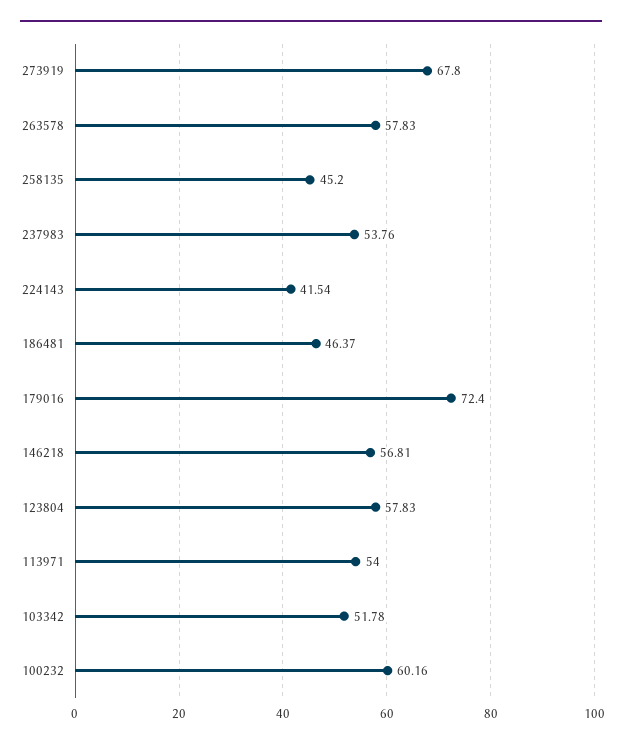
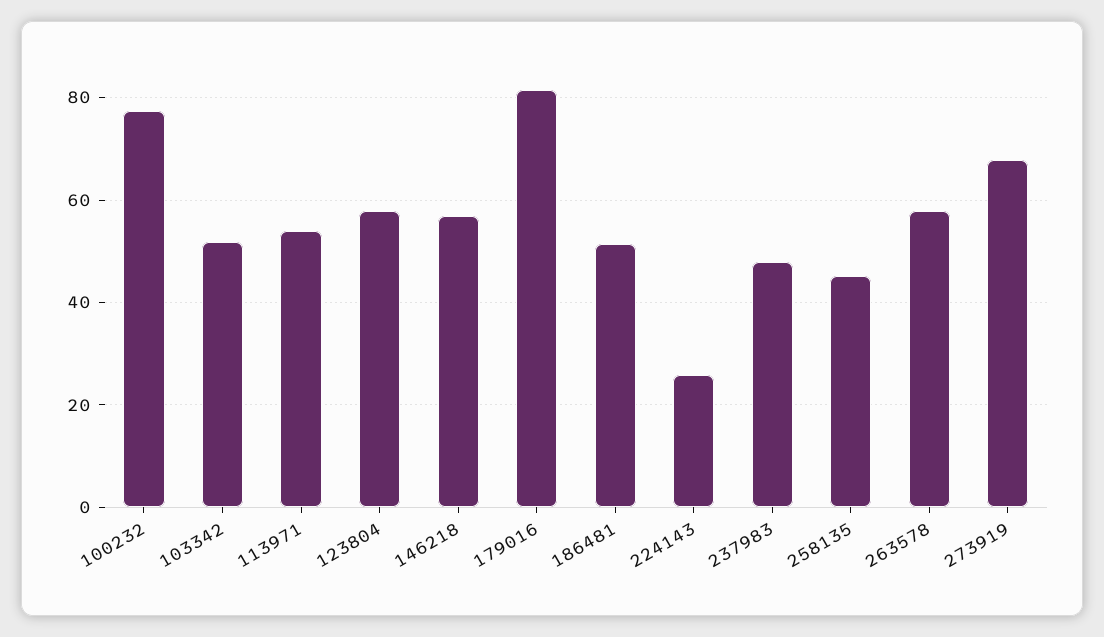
237983: 53.76 -> 48
224143: 41.54 -> 26
186481: 46.37 -> 52
179016: 72.4 -> 82
100232: 60.16 -> 78

